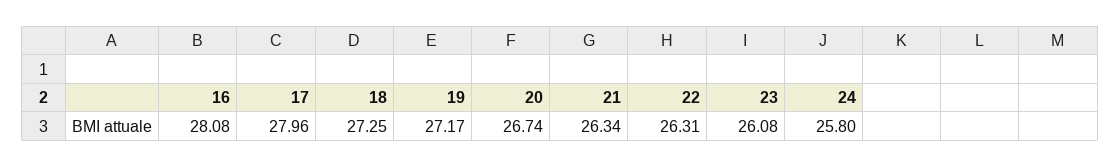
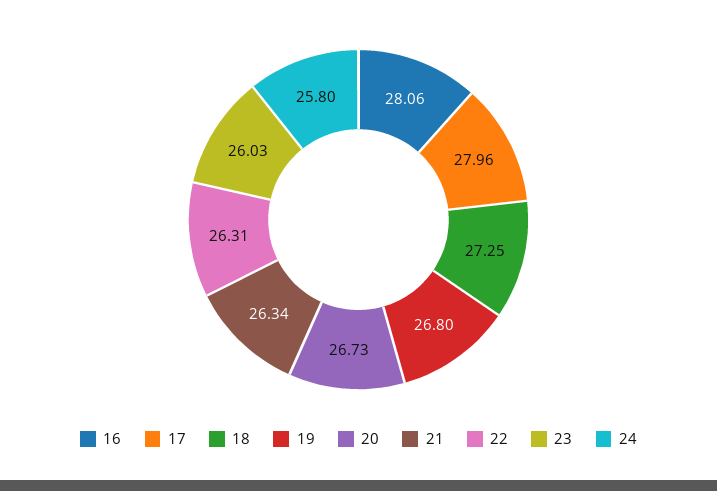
16: 28.08 -> 28.06
19: 27.17 -> 26.8
20: 26.74 -> 26.73
23: 26.08 -> 26.03

